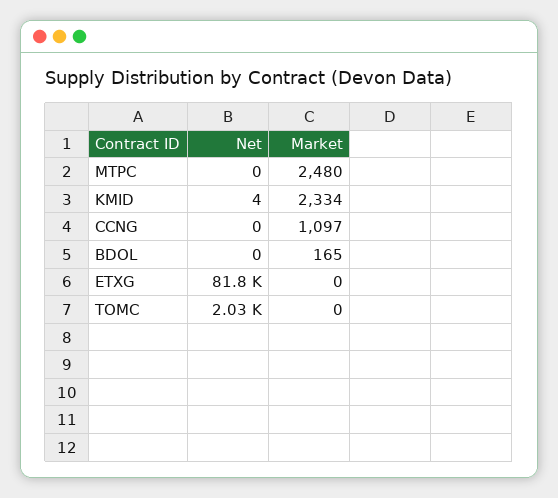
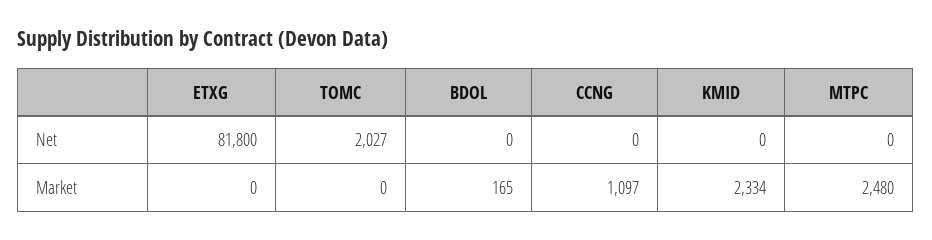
Net, KMID: 4 -> 0

